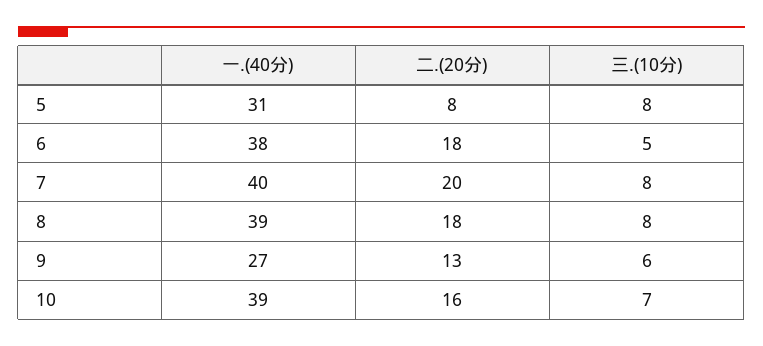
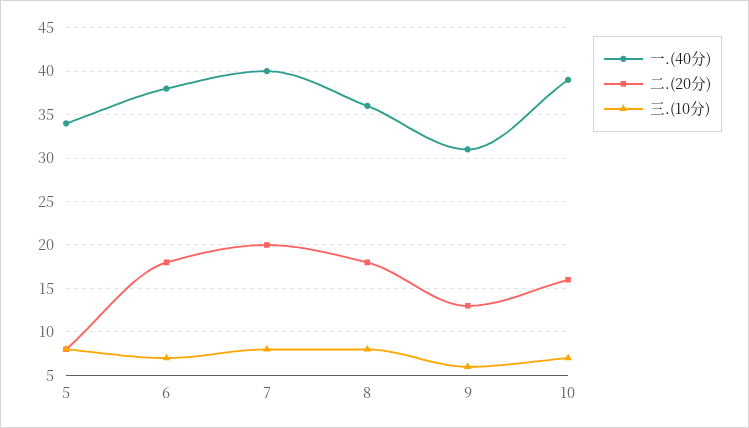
一.(40分), 5: 31 -> 34
三.(10分), 6: 5 -> 7
一.(40分), 8: 39 -> 36
一.(40分), 9: 27 -> 31

